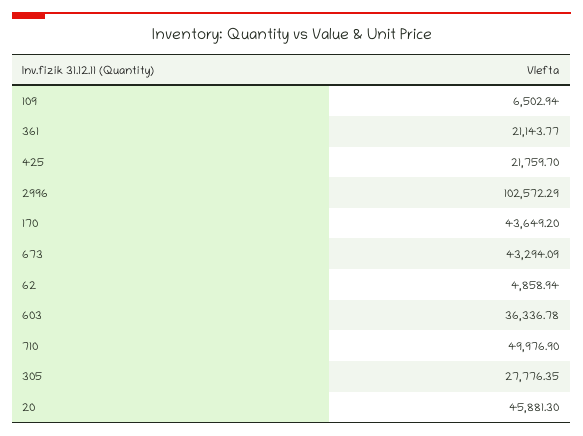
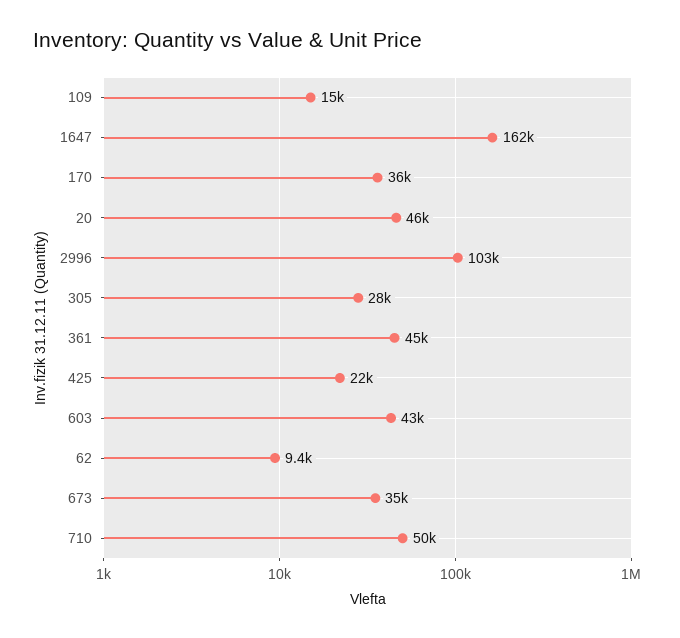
109: 6502.94 -> 15000
361: 21143.77 -> 45000
170: 43649.2 -> 36000
673: 43294.09 -> 35000
62: 4858.94 -> 9400
603: 36336.78 -> 43000
1647: none -> 162000

